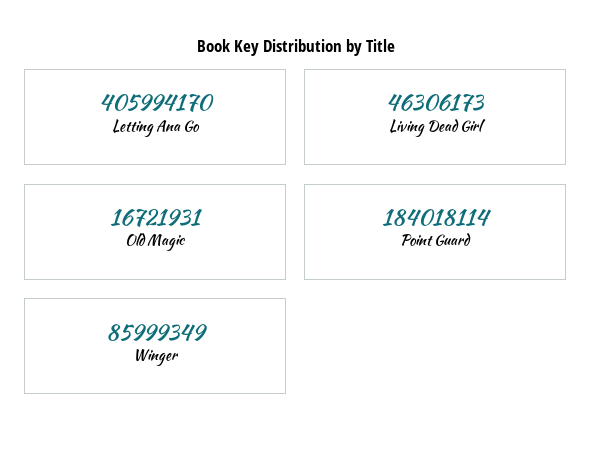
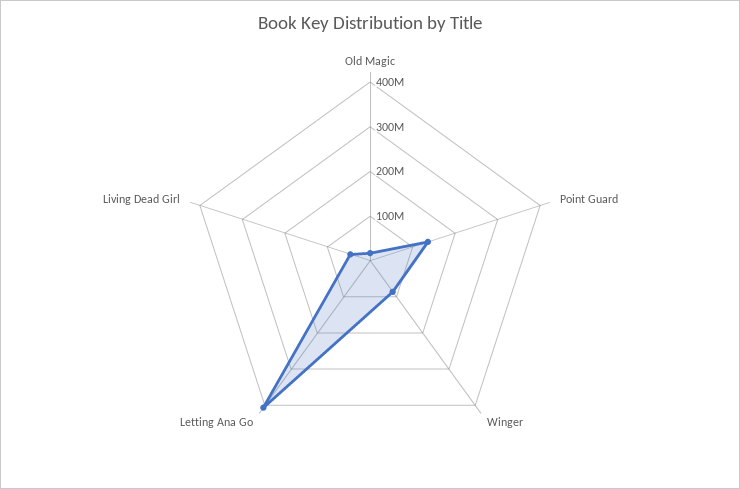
Point Guard: 184018114 -> 140000000

